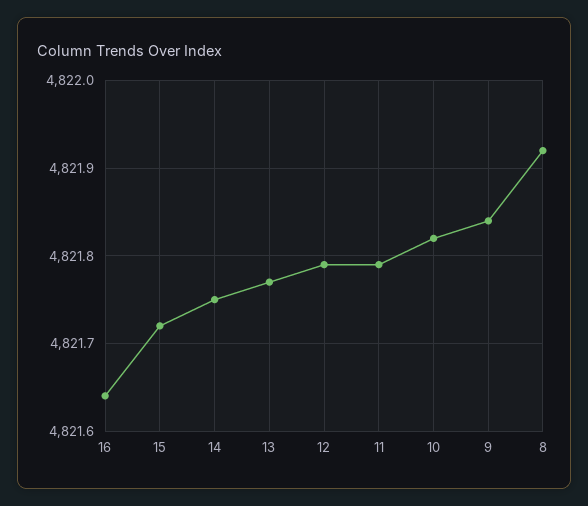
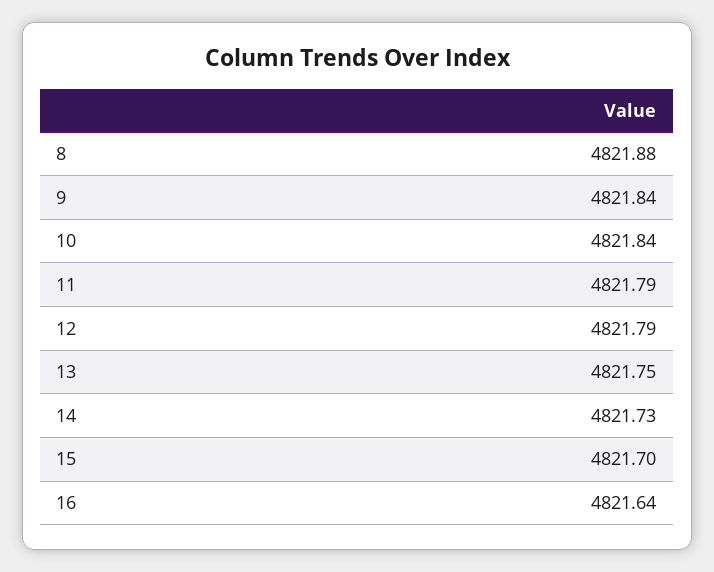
15: 4821.72 -> 4821.7
14: 4821.75 -> 4821.73
13: 4821.77 -> 4821.75
10: 4821.82 -> 4821.84
8: 4821.92 -> 4821.88

